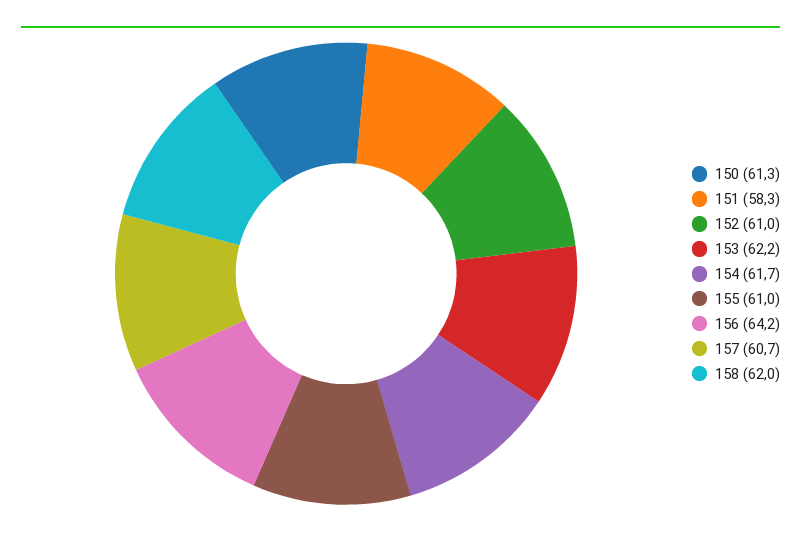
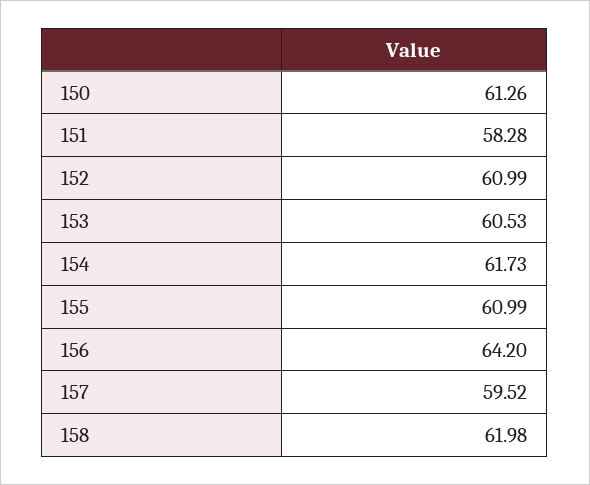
153: 62.2 -> 60.53
157: 60.7 -> 59.52

